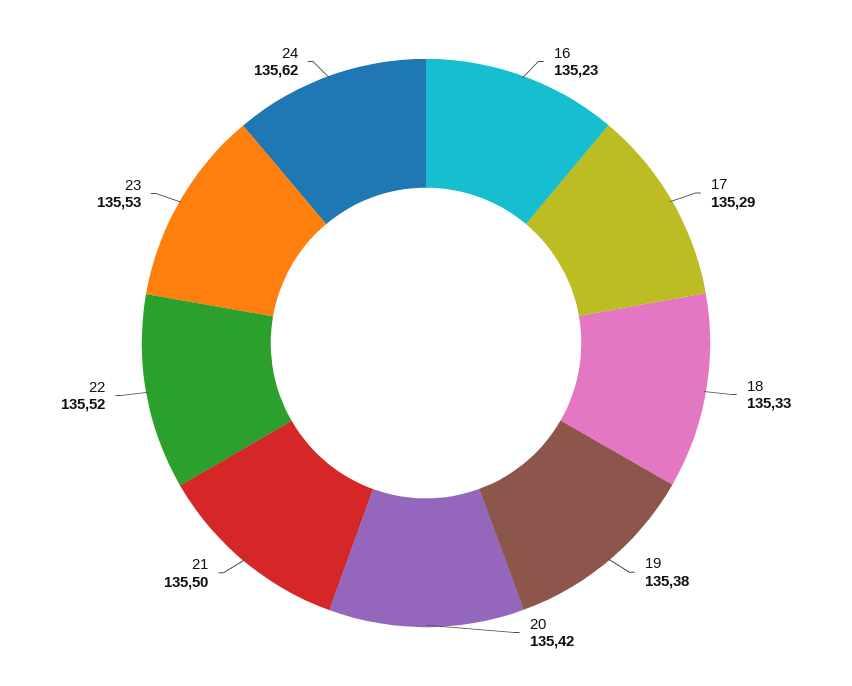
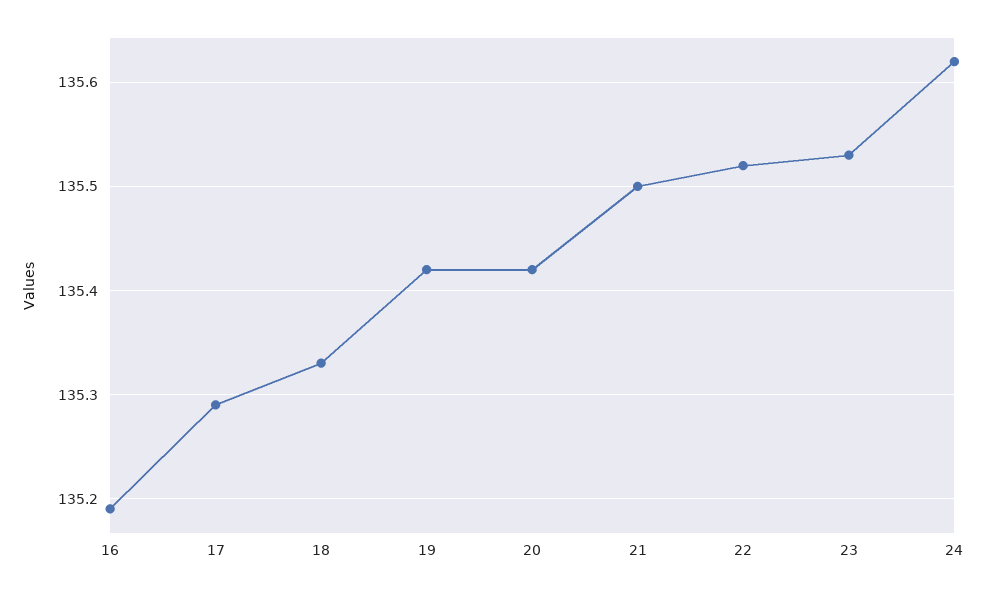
16: 135.23 -> 135.19
19: 135.38 -> 135.42

